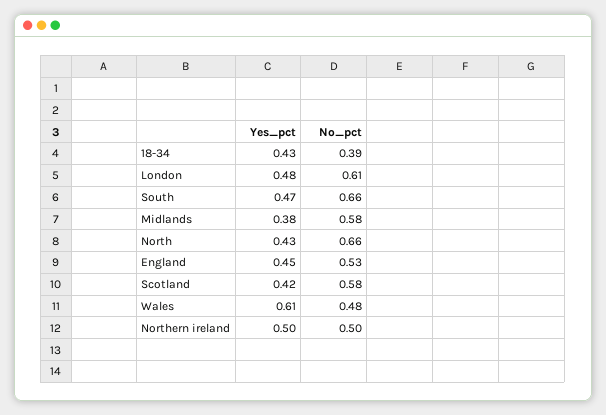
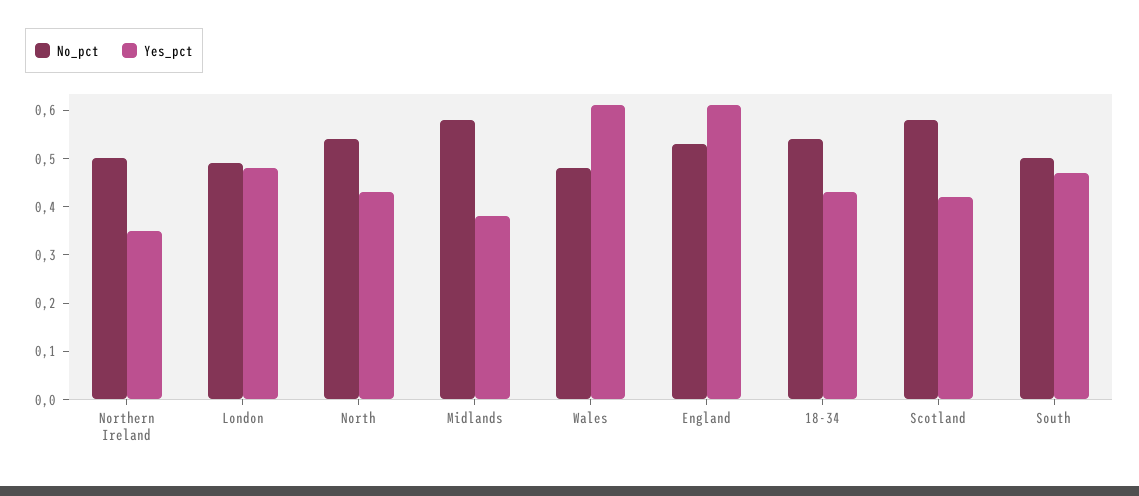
No_pct, 18-34: 0.39 -> 0.55
No_pct, London: 0.61 -> 0.5
No_pct, South: 0.66 -> 0.5
No_pct, North: 0.66 -> 0.55
Yes_pct, England: 0.45 -> 0.6
Yes_pct, Northern ireland: 0.5 -> 0.35

